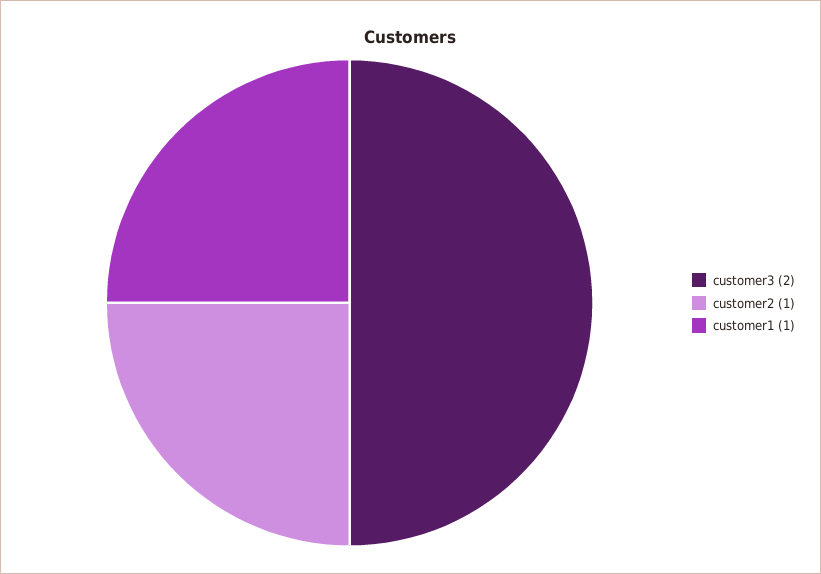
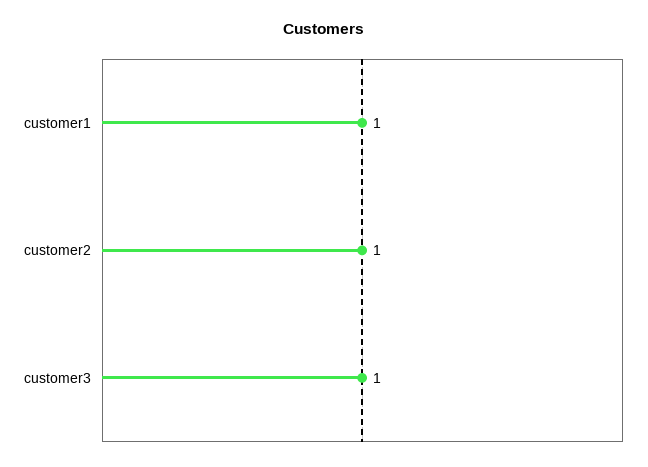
customer3: 2 -> 1

